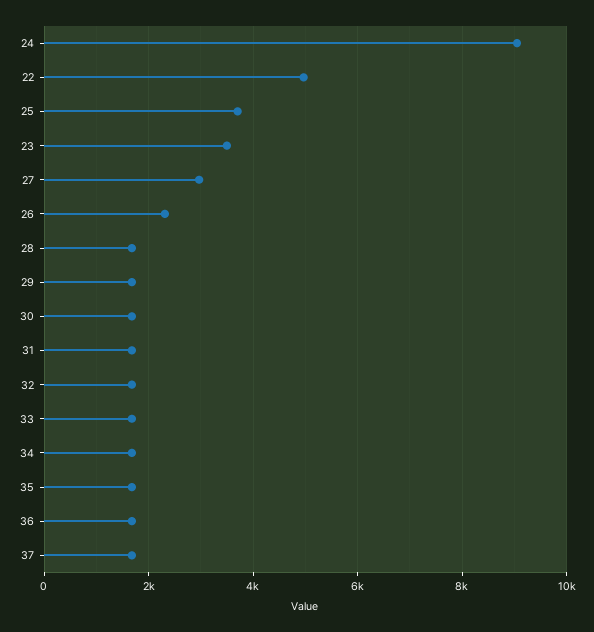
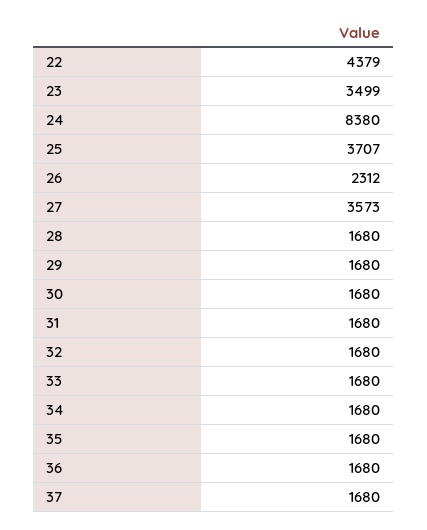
24: 9000 -> 8380
22: 5000 -> 4379
27: 3000 -> 3573

